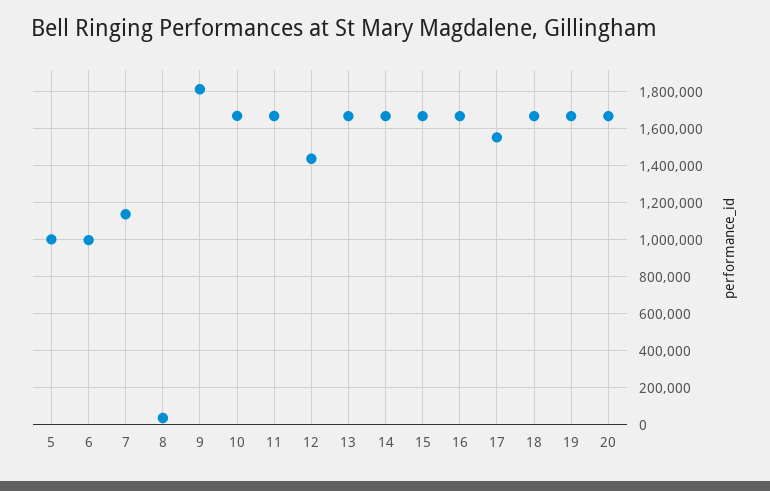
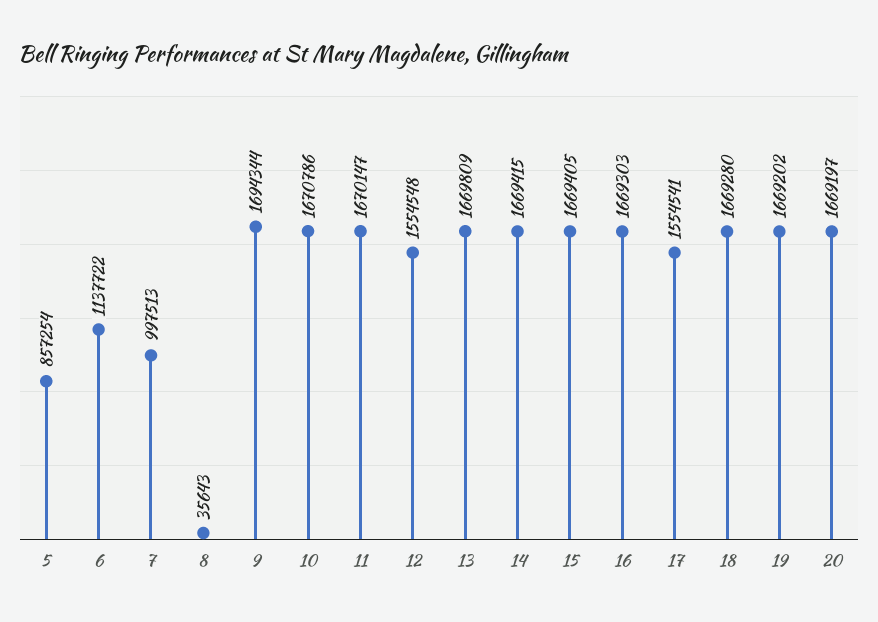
5: 1000000 -> 857254
6: 1000000 -> 1137722
7: 1150000 -> 997513
9: 1800000 -> 1694344
12: 1450000 -> 1554548

